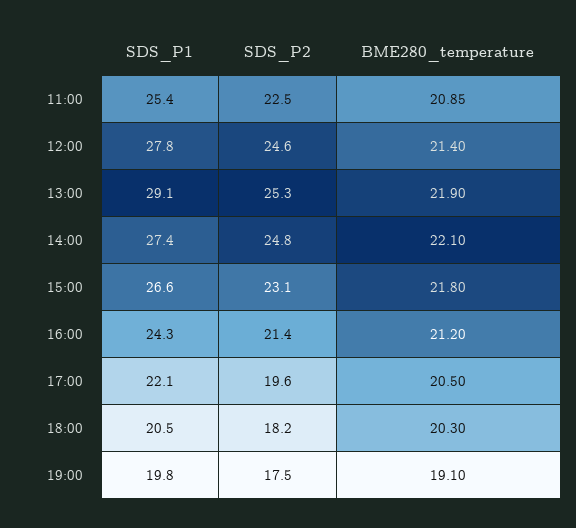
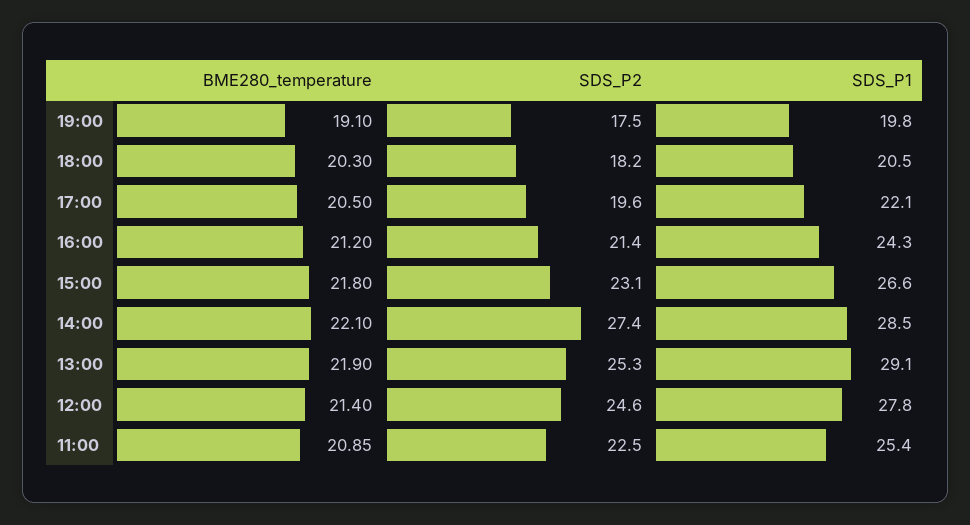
SDS_P1, 14:00: 27.4 -> 28.5
SDS_P2, 14:00: 24.8 -> 27.4

